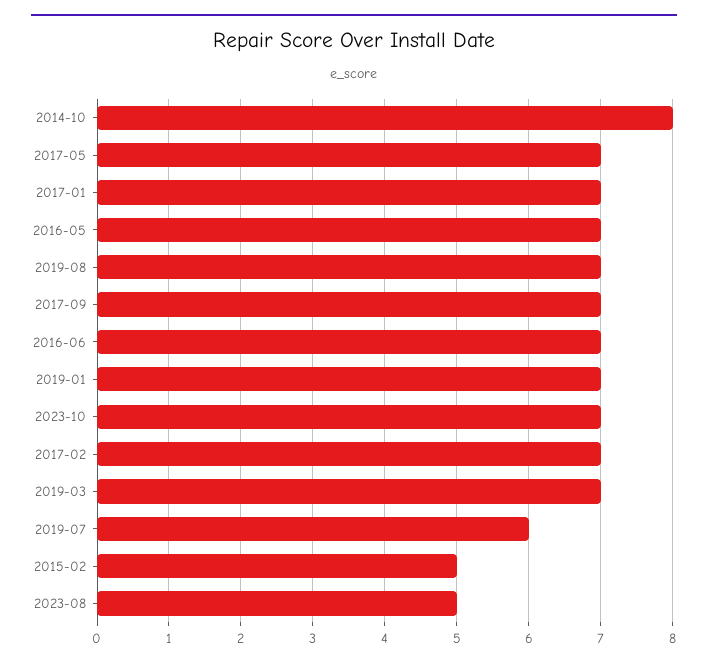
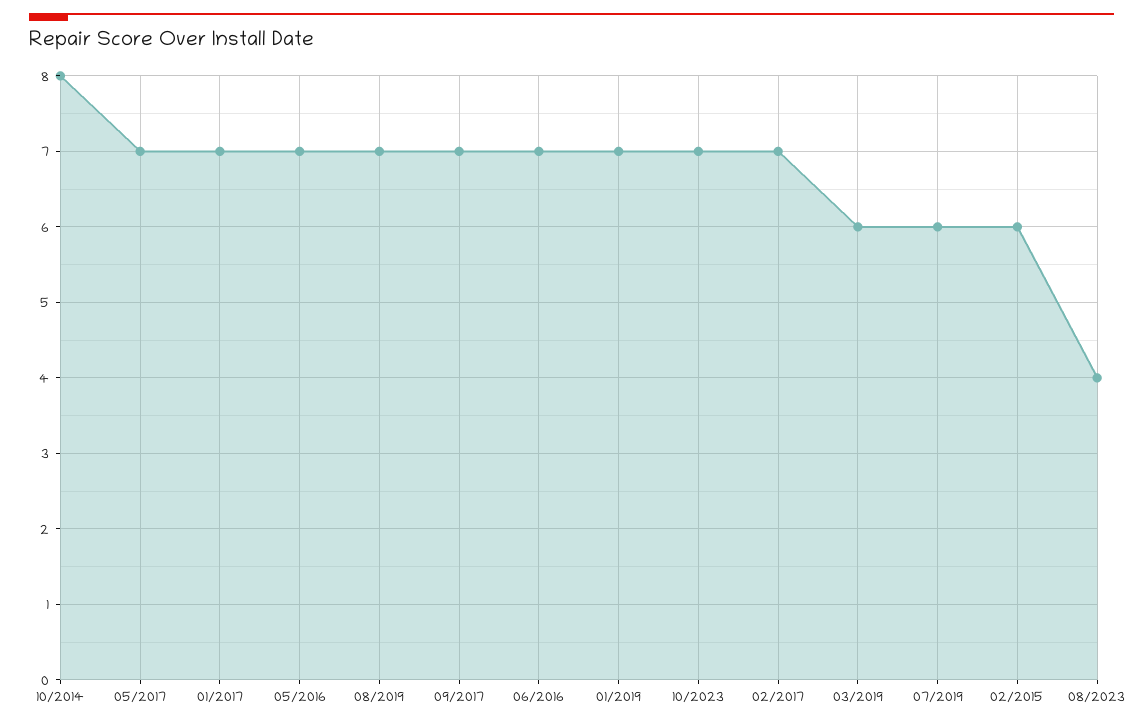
2019-03: 7 -> 6
2015-02: 5 -> 6
2023-08: 5 -> 4

